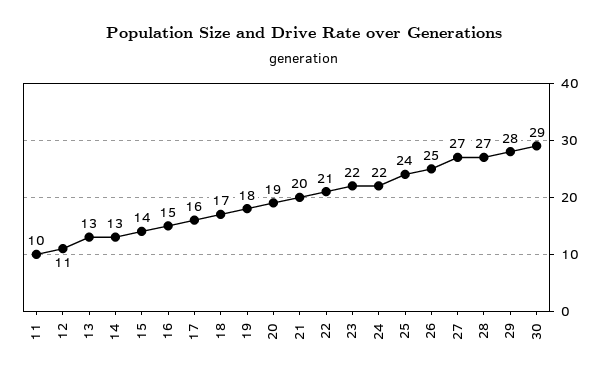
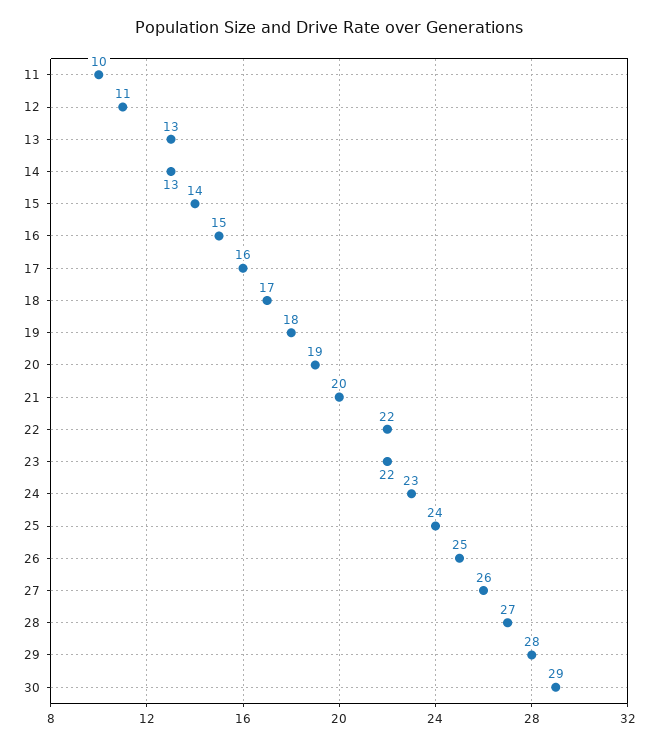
22: 21 -> 22
24: 22 -> 23
27: 27 -> 26

